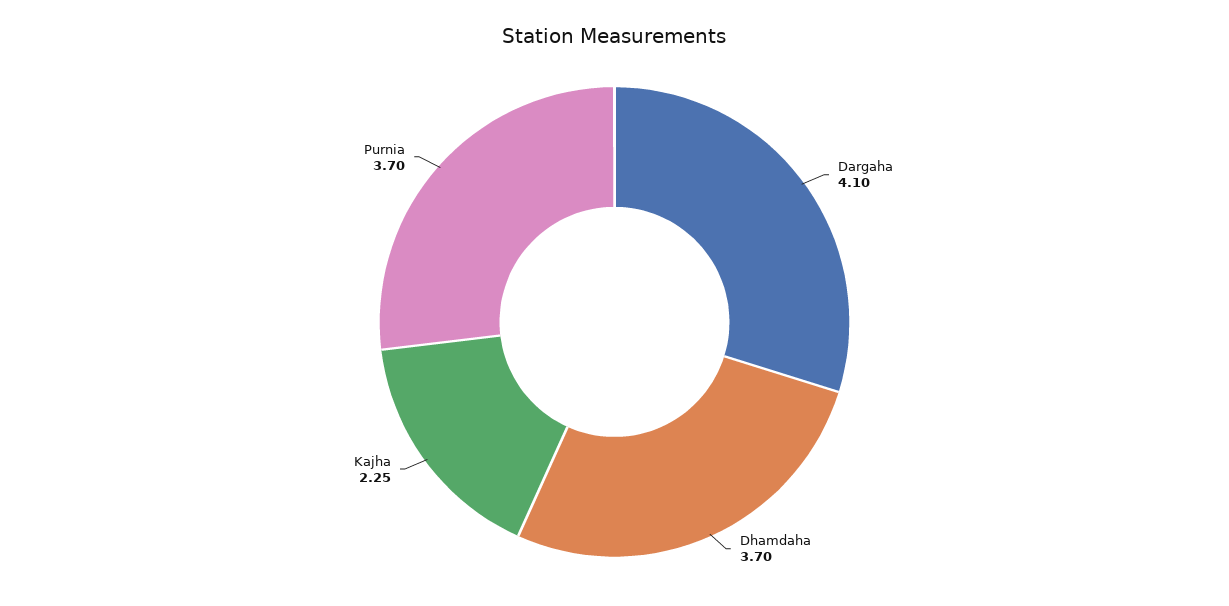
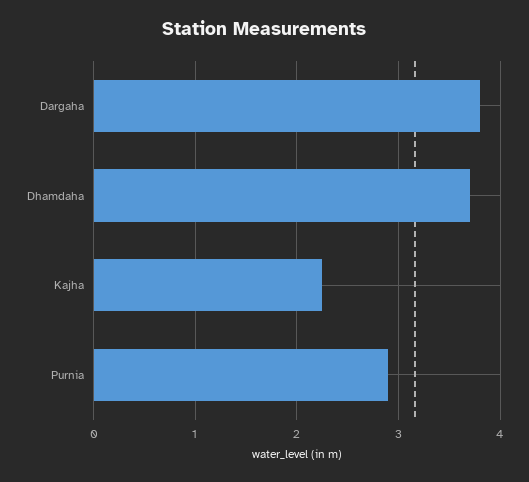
Dargaha: 4.1 -> 3.8
Purnia: 3.7 -> 2.9

